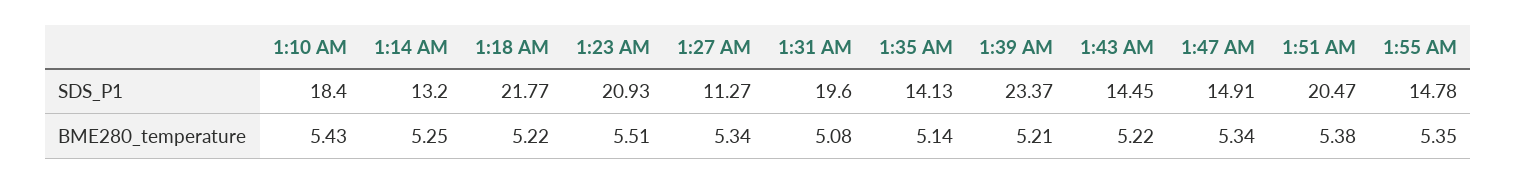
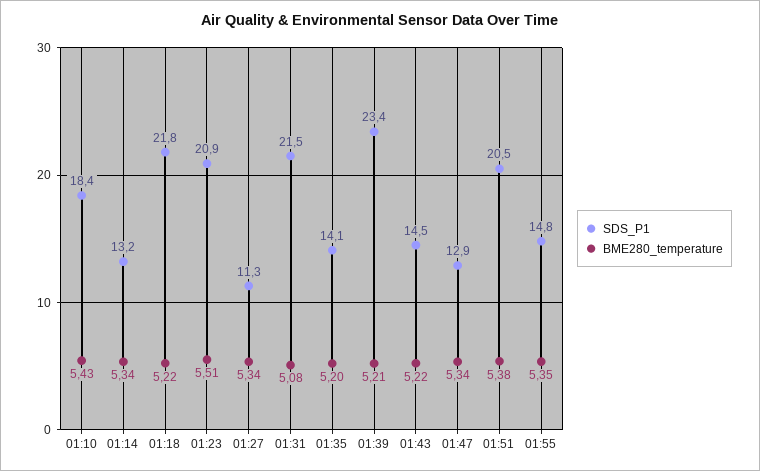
SDS_P1, 1:31 AM: 19.6 -> 21.5
SDS_P1, 1:47 AM: 14.91 -> 12.9
BME280_temperature, 1:14 AM: 5.25 -> 5.34
BME280_temperature, 1:35 AM: 5.14 -> 5.2

